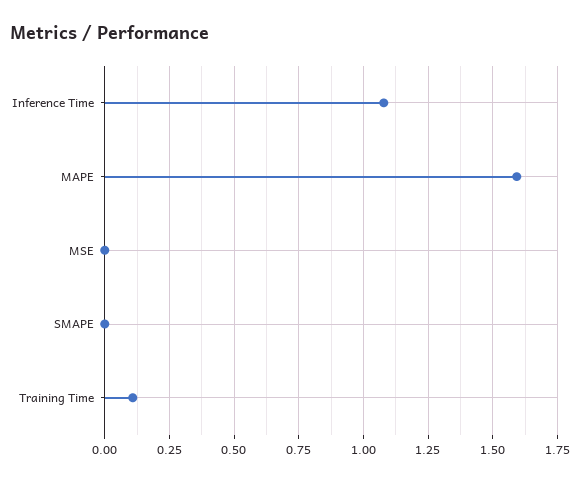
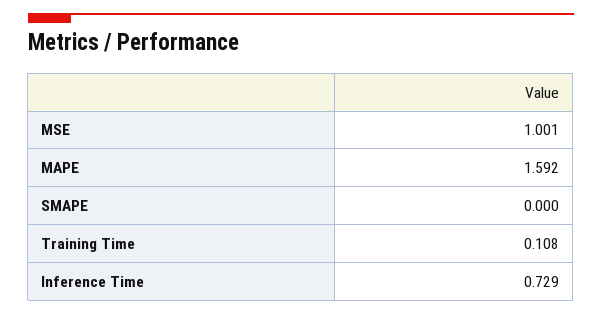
Inference Time: 1.075 -> 0.729
MSE: 0 -> 1.001

